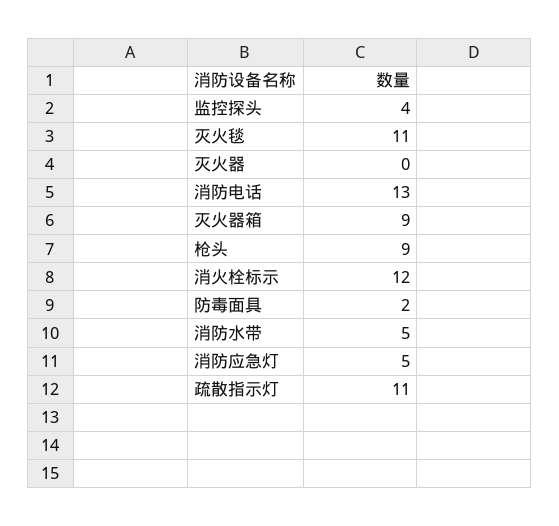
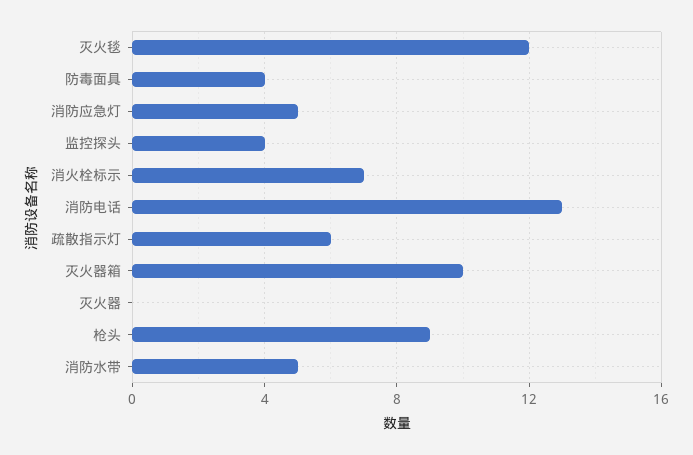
灭火毯: 11 -> 12
灭火器箱: 9 -> 10
消火栓标示: 12 -> 7
防毒面具: 2 -> 4
疏散指示灯: 11 -> 6

